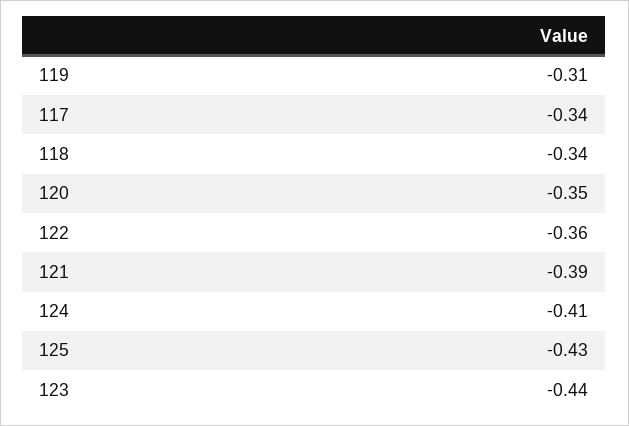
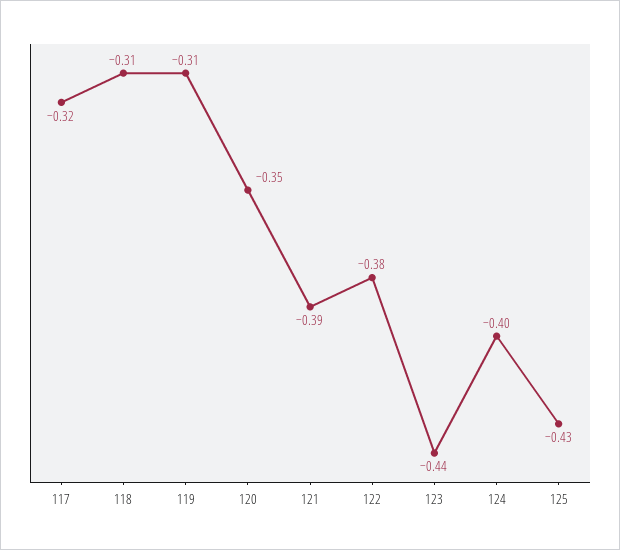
117: -0.34 -> -0.32
118: -0.34 -> -0.31
122: -0.36 -> -0.38
124: -0.41 -> -0.4

